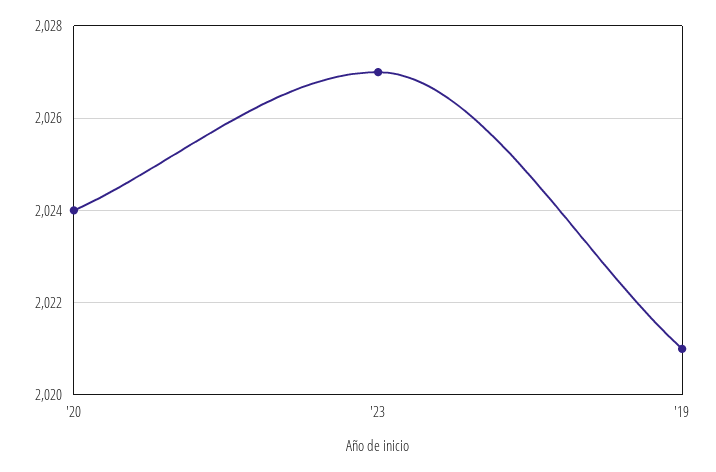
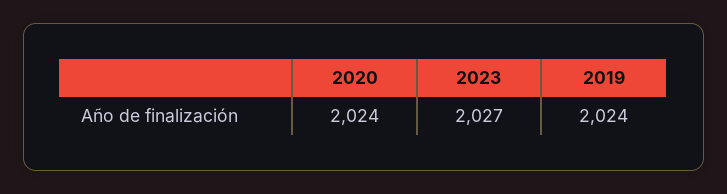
'19: 2021 -> 2024

